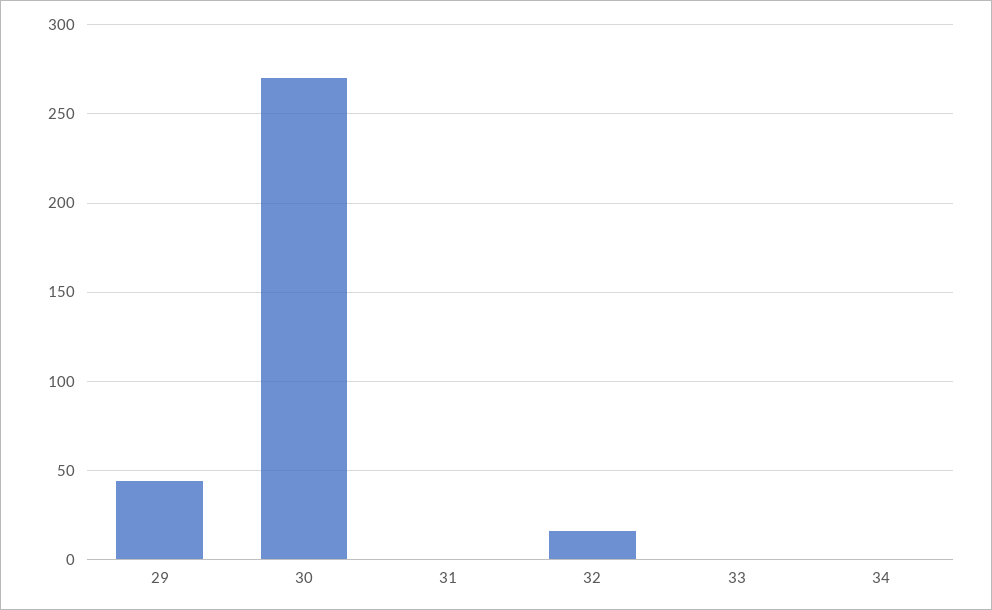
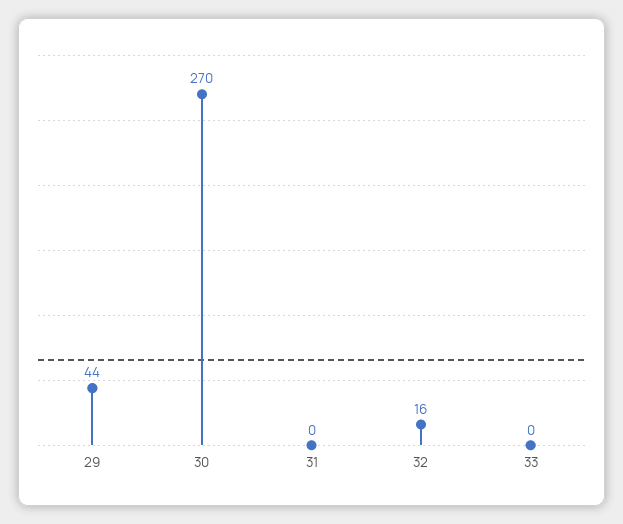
34: 0 -> none

